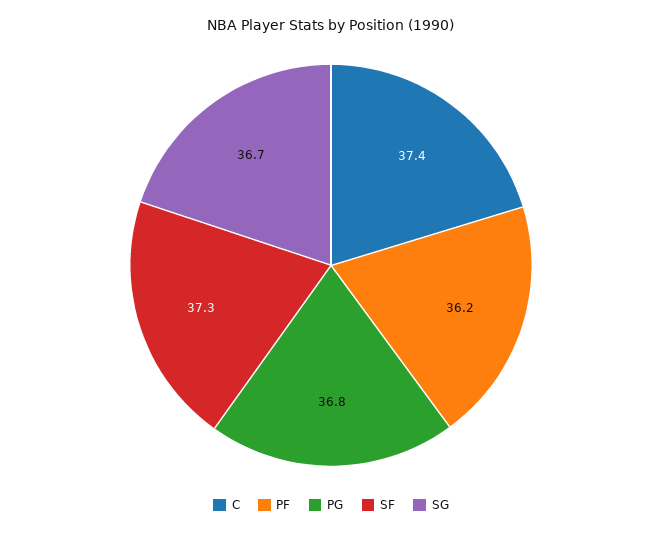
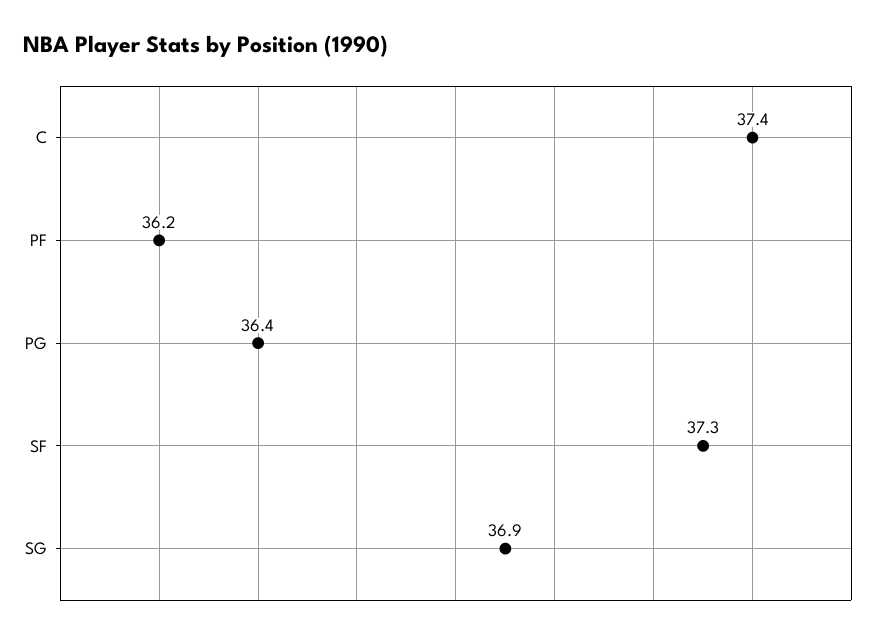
PG: 36.8 -> 36.4
SG: 36.7 -> 36.9

